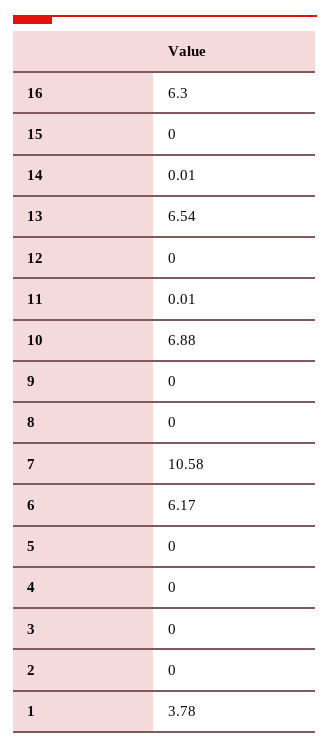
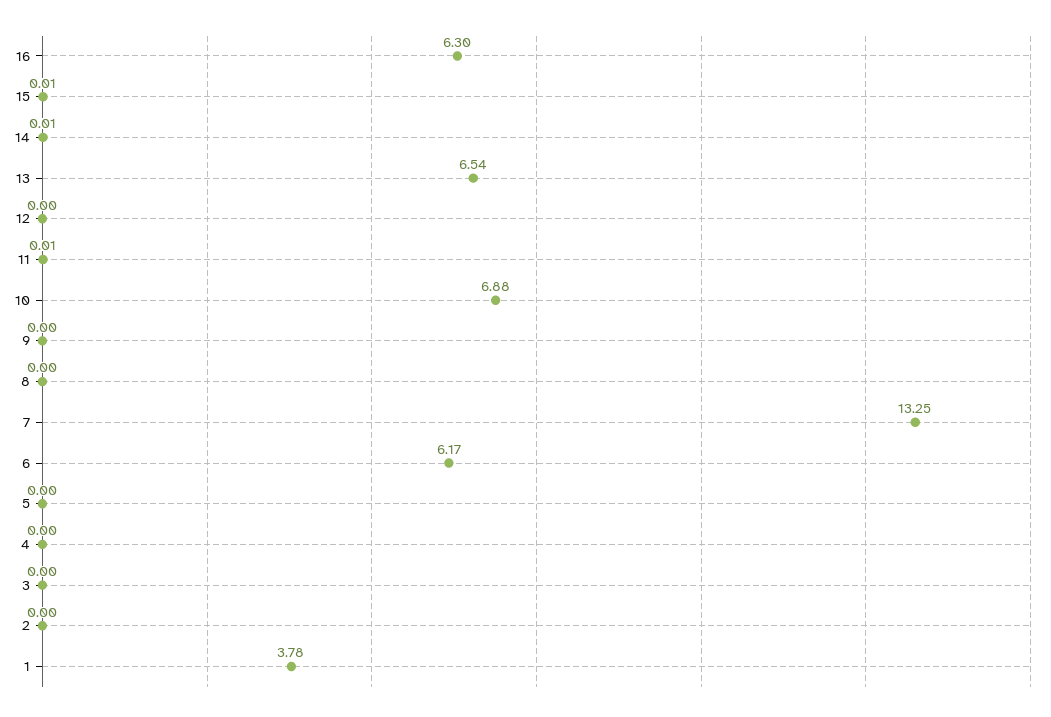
15: 0 -> 0.01
7: 10.58 -> 13.25

